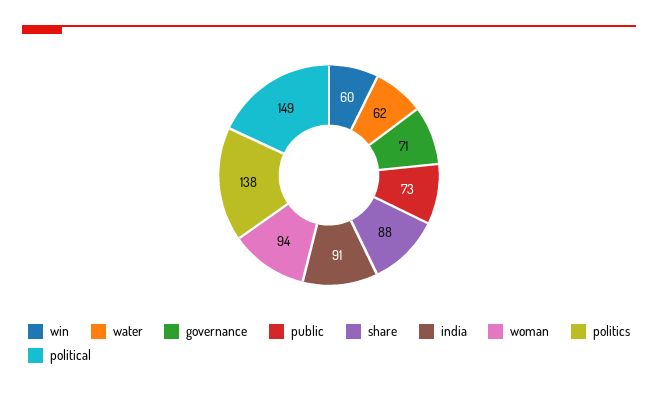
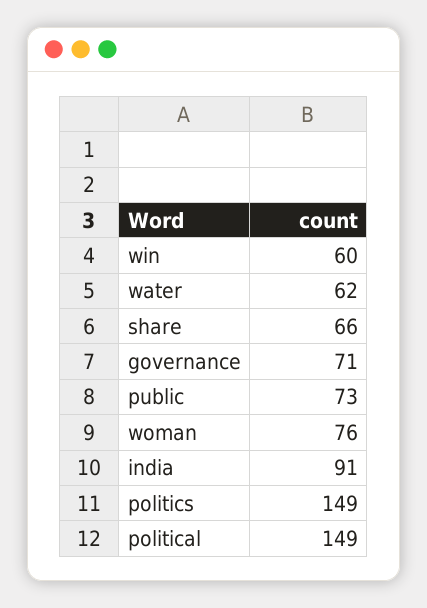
share: 88 -> 66
woman: 94 -> 76
politics: 138 -> 149

